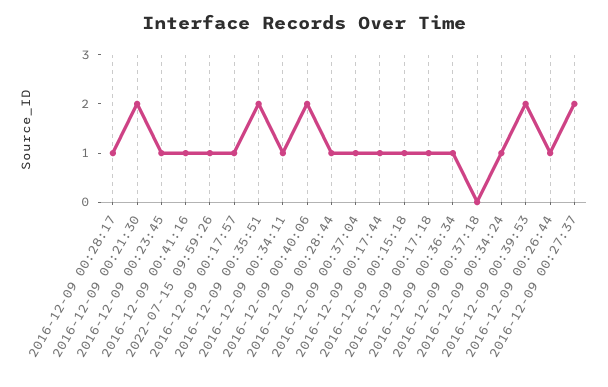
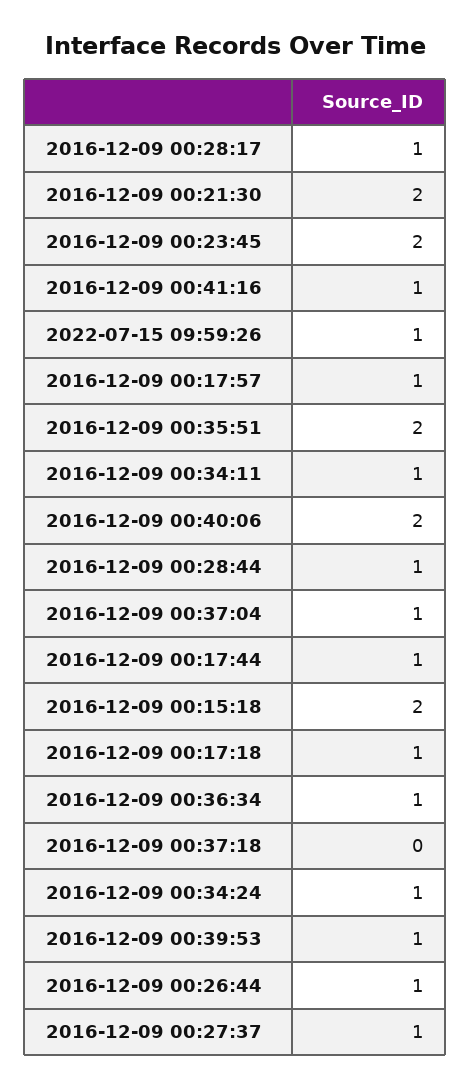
2016-12-09 00:23:45: 1 -> 2
2016-12-09 00:15:18: 1 -> 2
2016-12-09 00:39:53: 2 -> 1
2016-12-09 00:27:37: 2 -> 1

